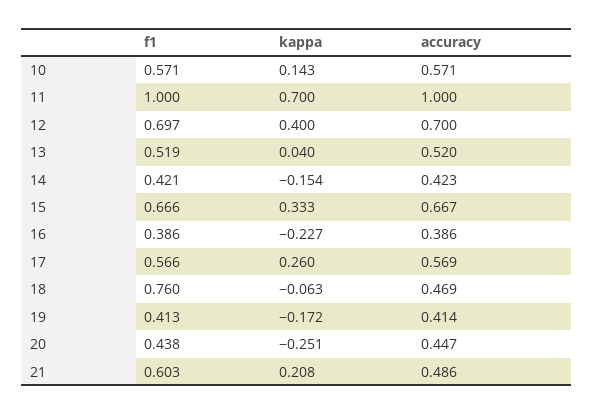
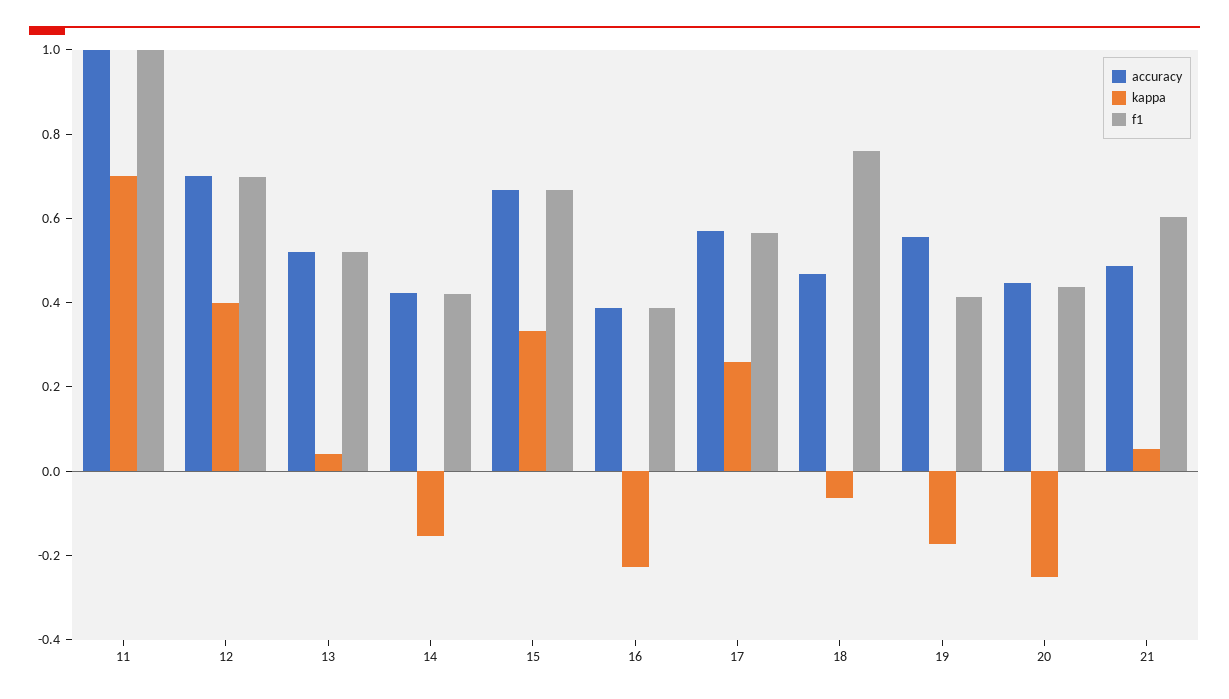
f1, 10: 0.571 -> none
kappa, 10: 0.143 -> none
accuracy, 10: 0.571 -> none
accuracy, 19: 0.414 -> 0.55
kappa, 21: 0.208 -> 0.05

